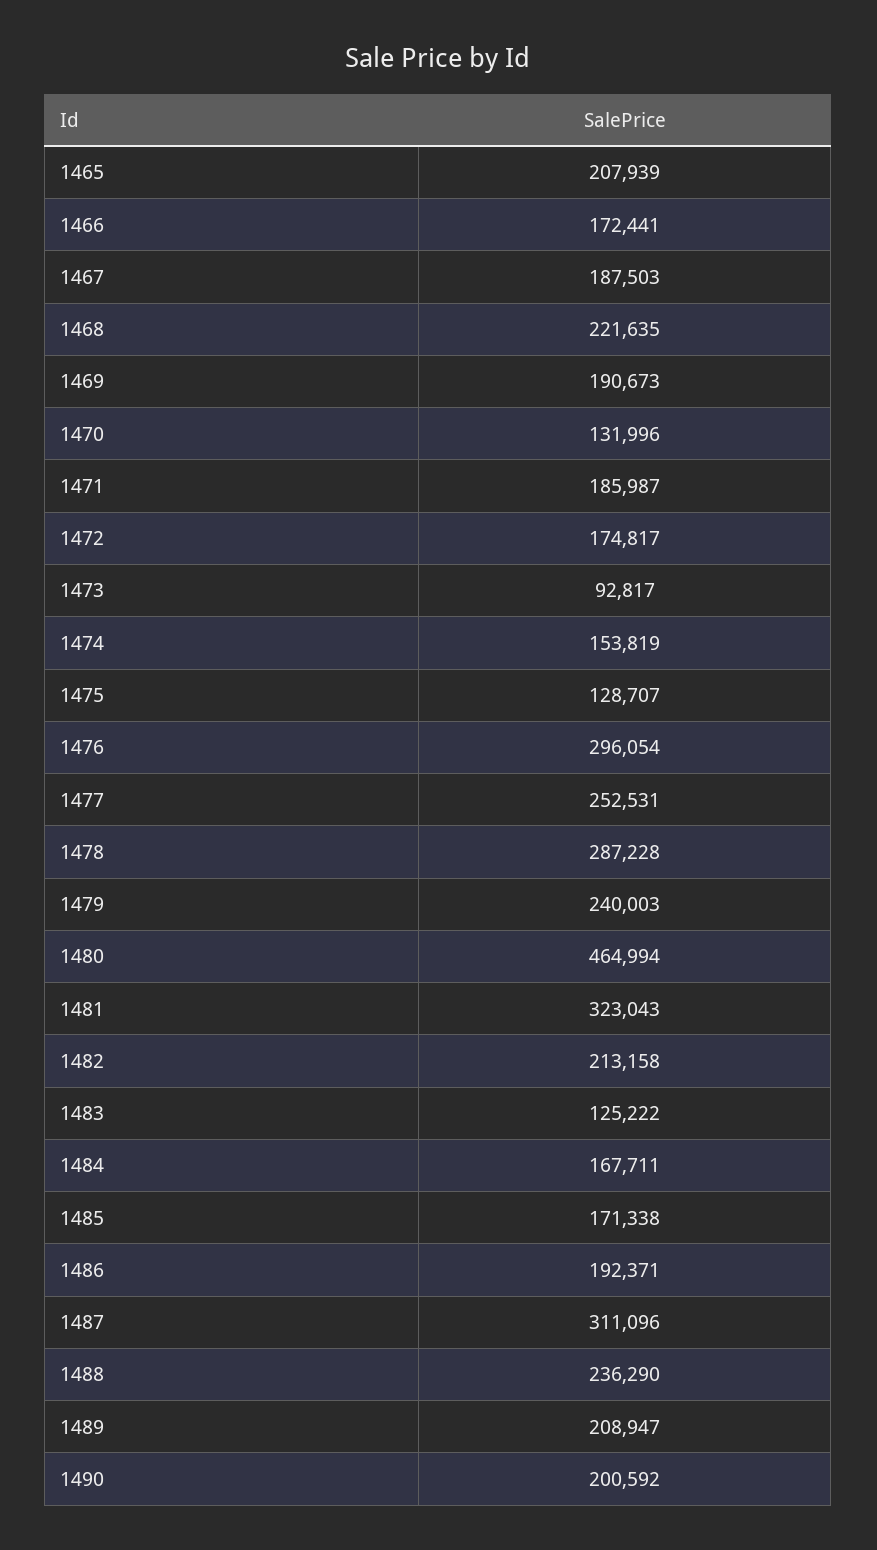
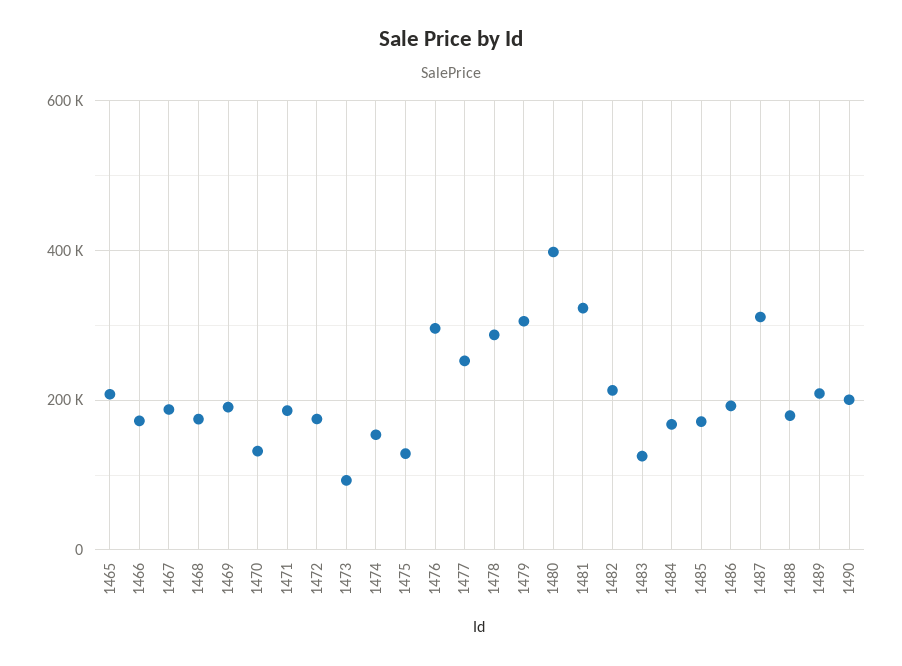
1468: 221635 -> 180000
1479: 240003 -> 300000
1480: 464994 -> 400000
1488: 236290 -> 180000

